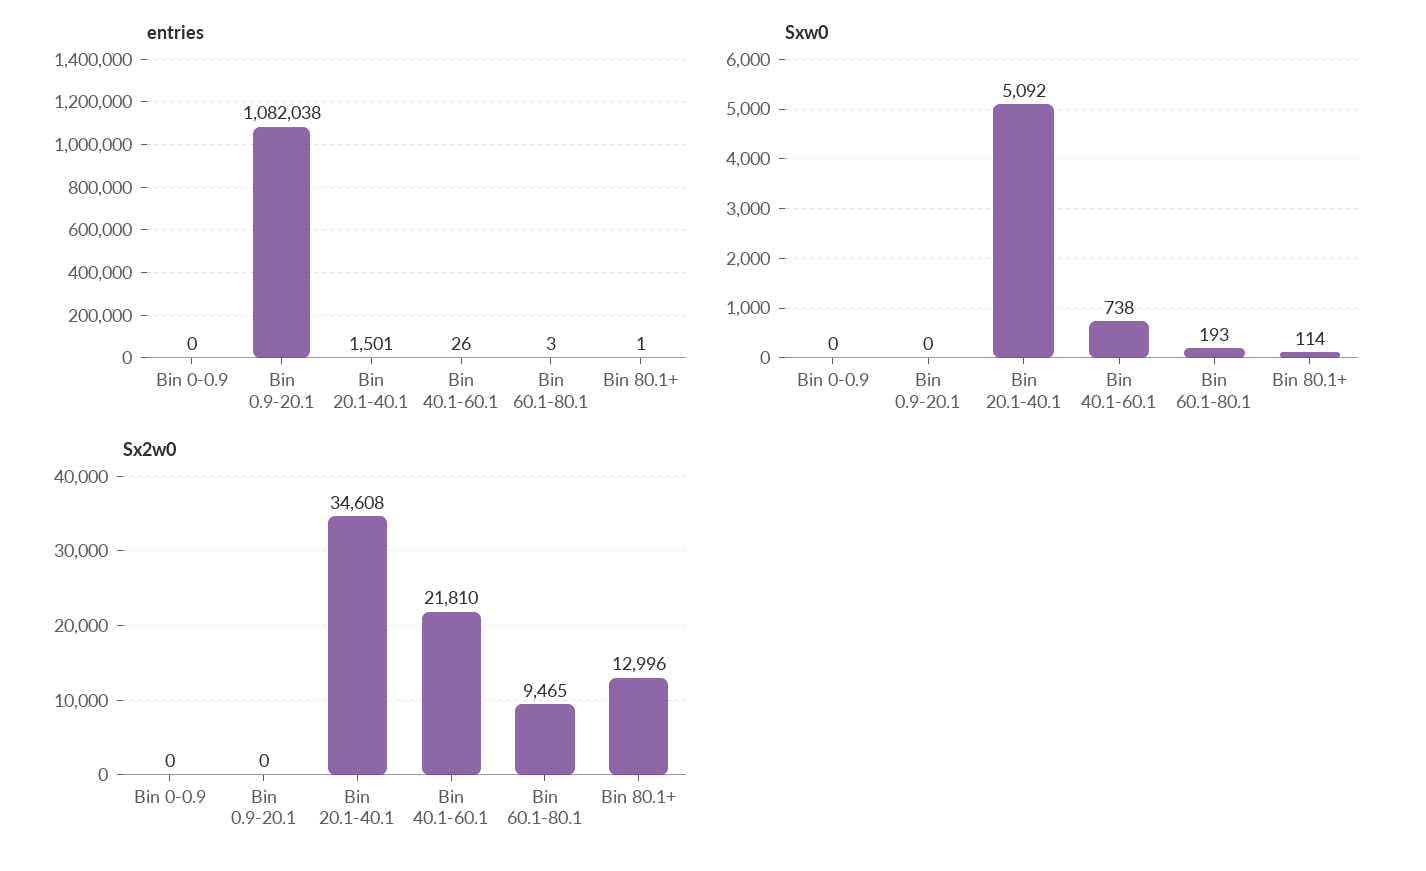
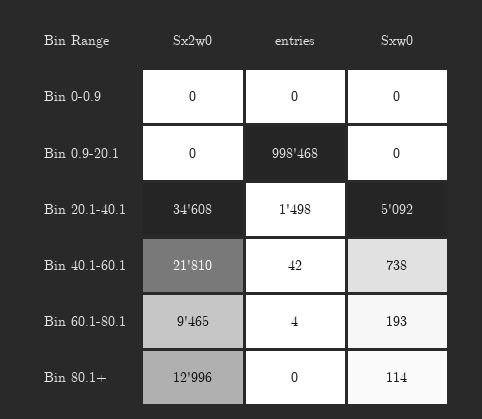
entries, Bin 0.9-20.1: 1082038 -> 998468
entries, Bin 20.1-40.1: 1501 -> 1498
entries, Bin 40.1-60.1: 26 -> 42
entries, Bin 60.1-80.1: 3 -> 4
entries, Bin 80.1+: 1 -> 0

